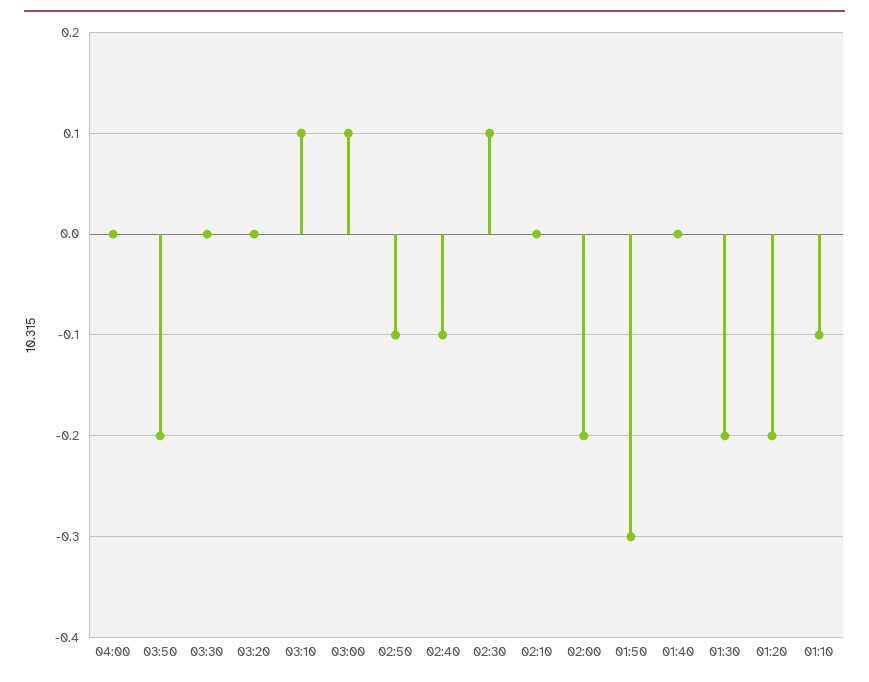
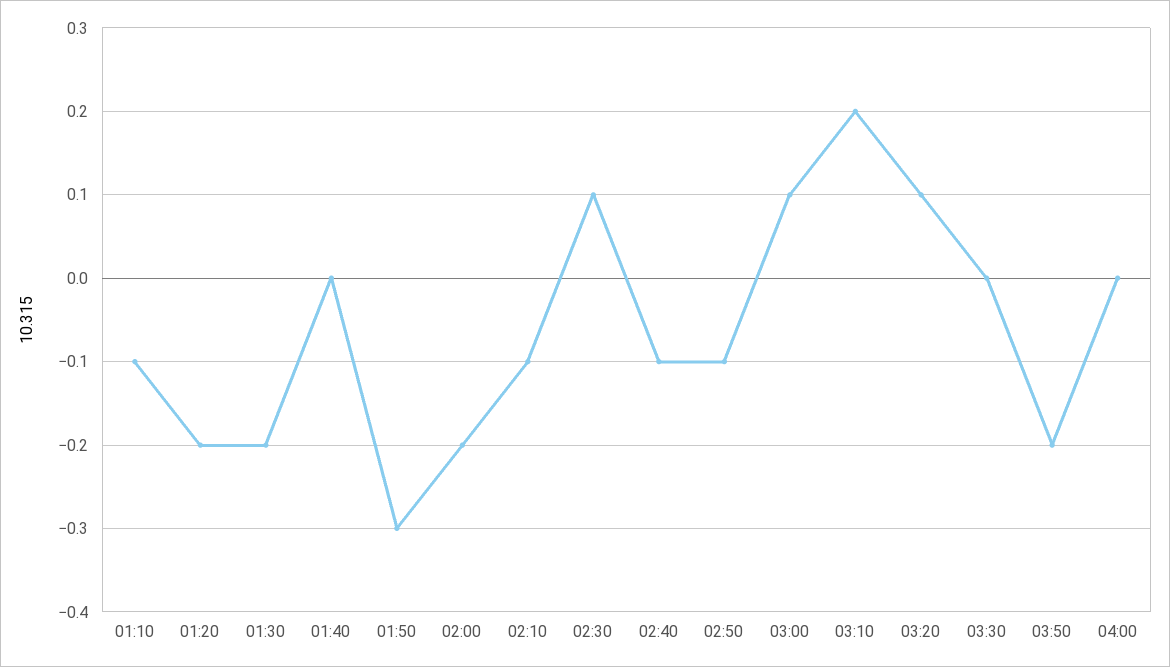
03:20: 0 -> 0.1
03:10: 0.1 -> 0.2
02:10: 0 -> -0.1

